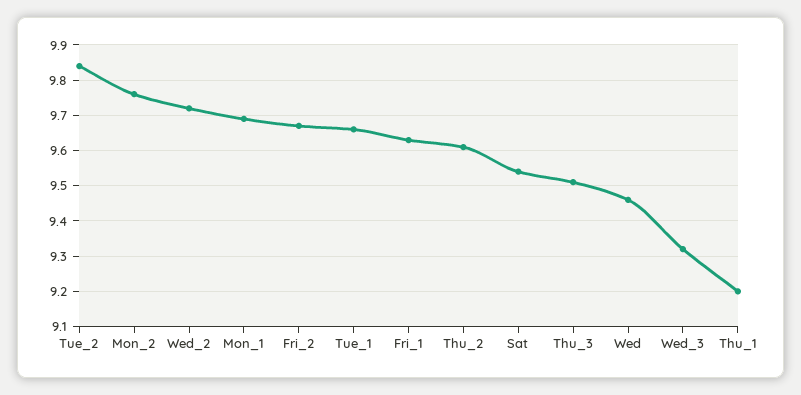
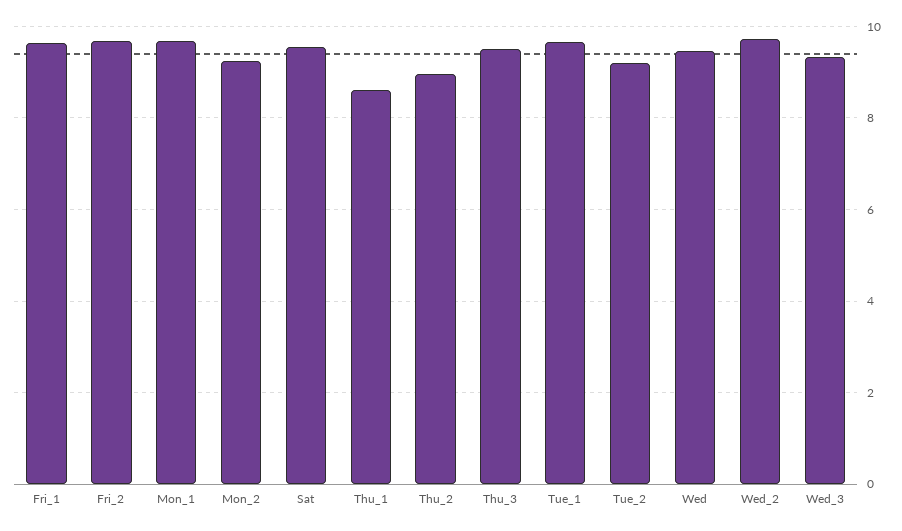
Tue_2: 9.85 -> 9.2
Mon_2: 9.75 -> 9.2
Thu_2: 9.6 -> 9
Thu_1: 9.2 -> 8.6

